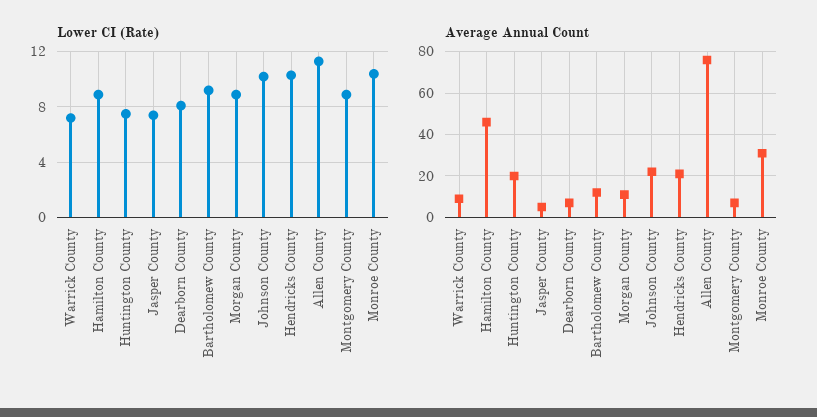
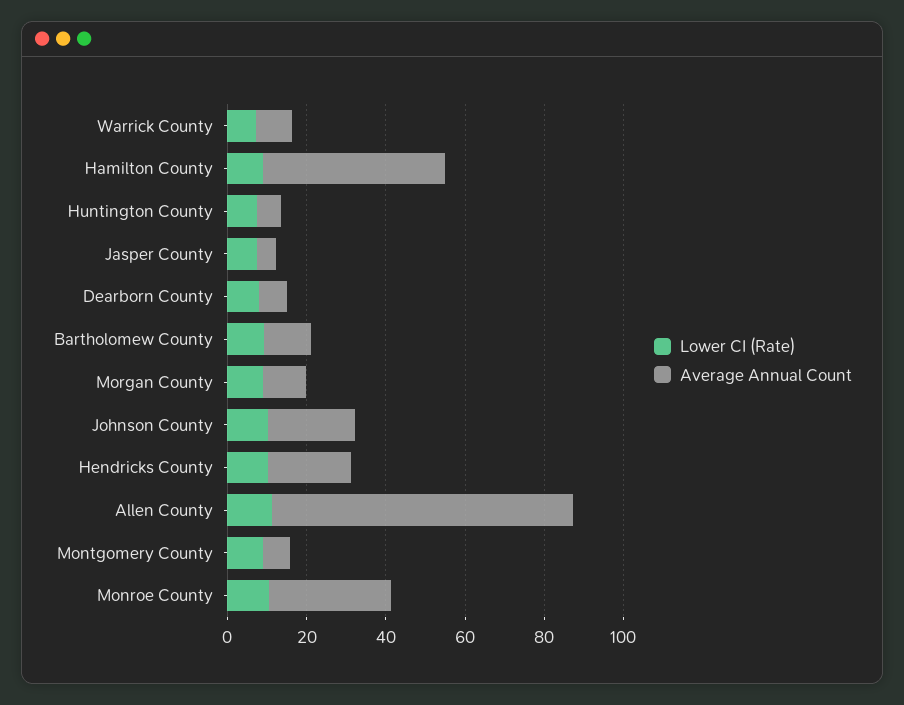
Average Annual Count, Huntington County: 20 -> 5

